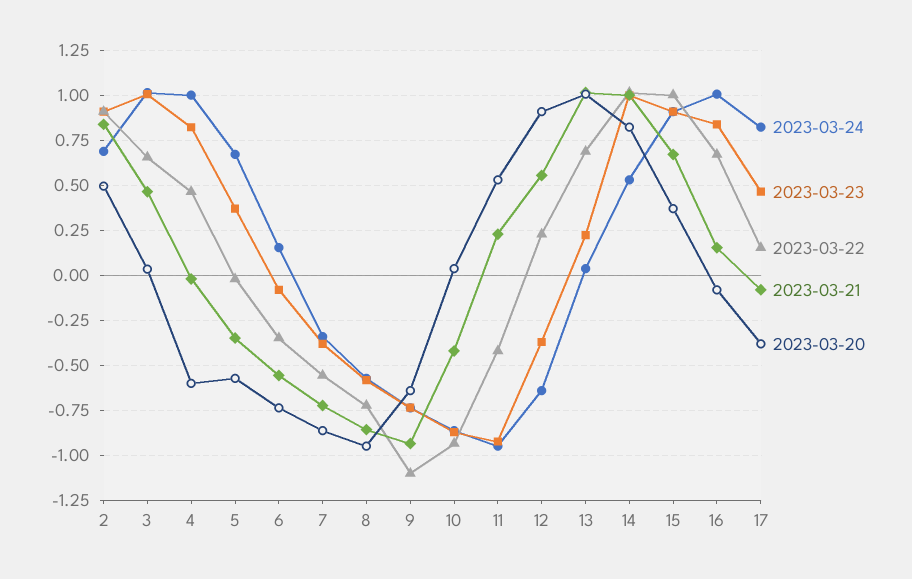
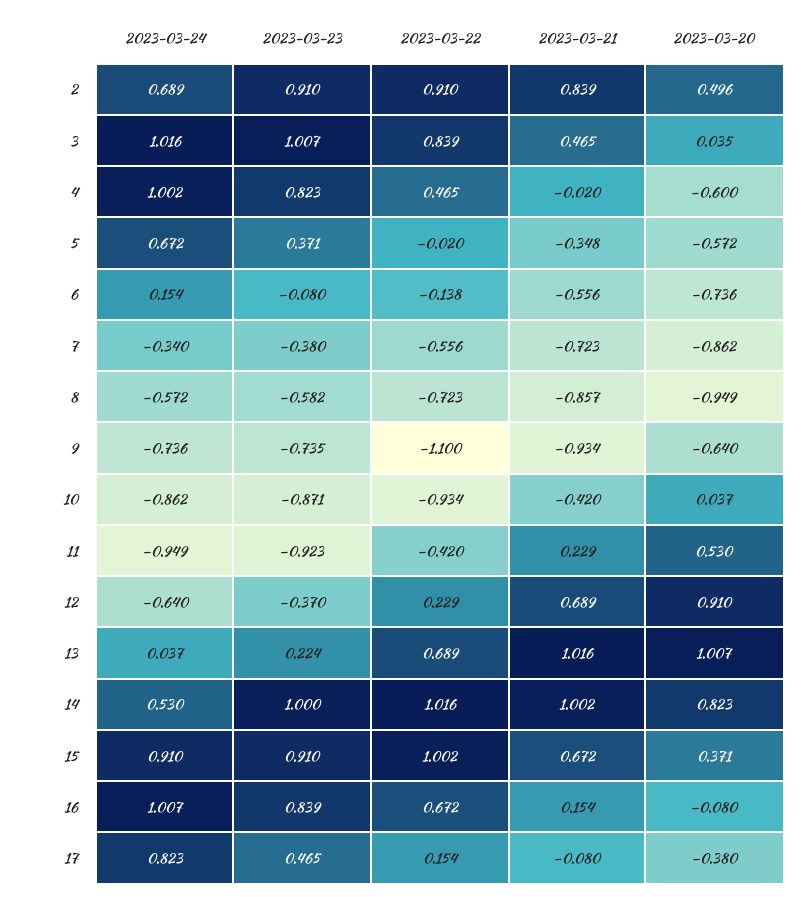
2023-03-22, 3: 0.65 -> 0.839
2023-03-22, 6: -0.35 -> -0.138
2023-03-21, 12: 0.55 -> 0.689

